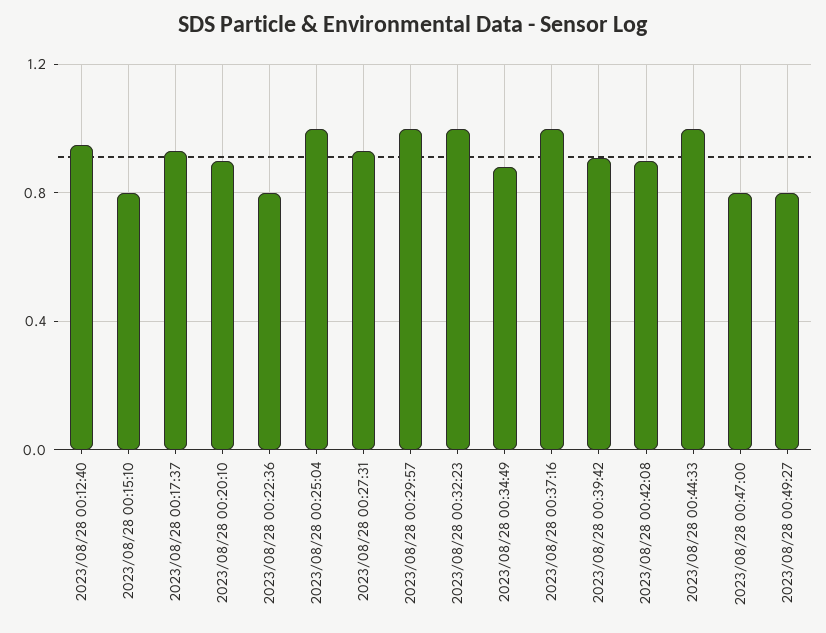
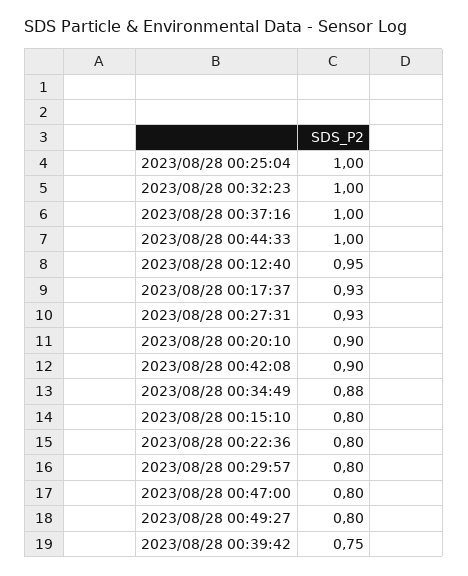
2023/08/28 00:29:57: 1 -> 0.8
2023/08/28 00:39:42: 0.9 -> 0.75

